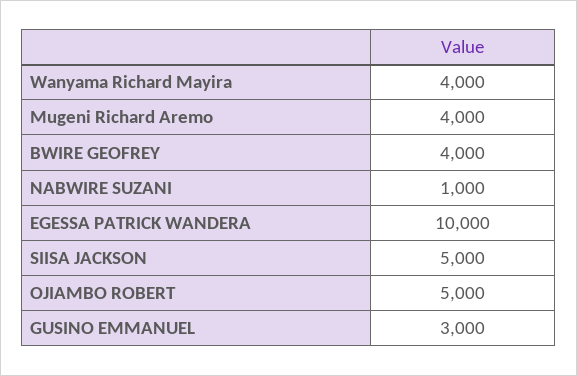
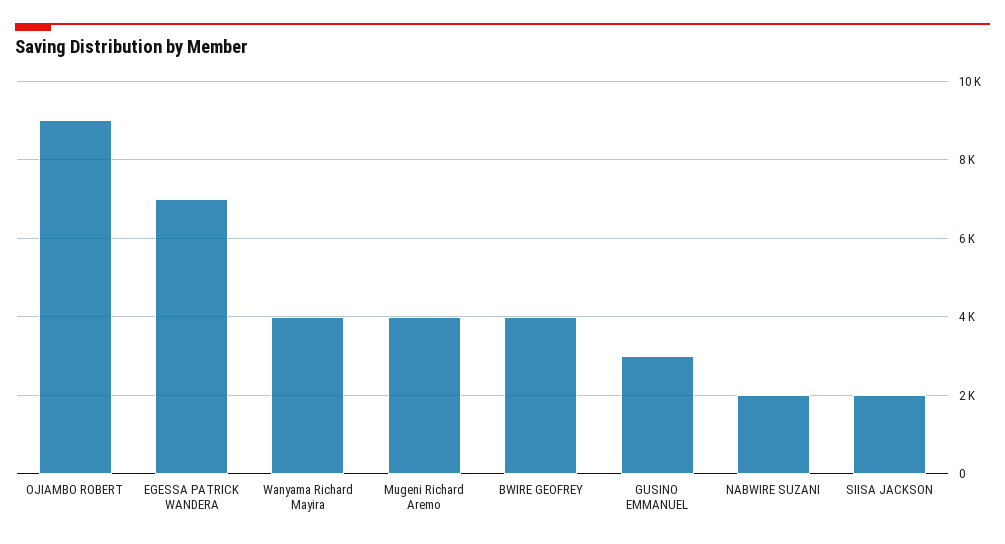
NABWIRE SUZANI: 1000 -> 2000
EGESSA PATRICK WANDERA: 10000 -> 7000
SIISA JACKSON: 5000 -> 2000
OJIAMBO ROBERT: 5000 -> 9000

